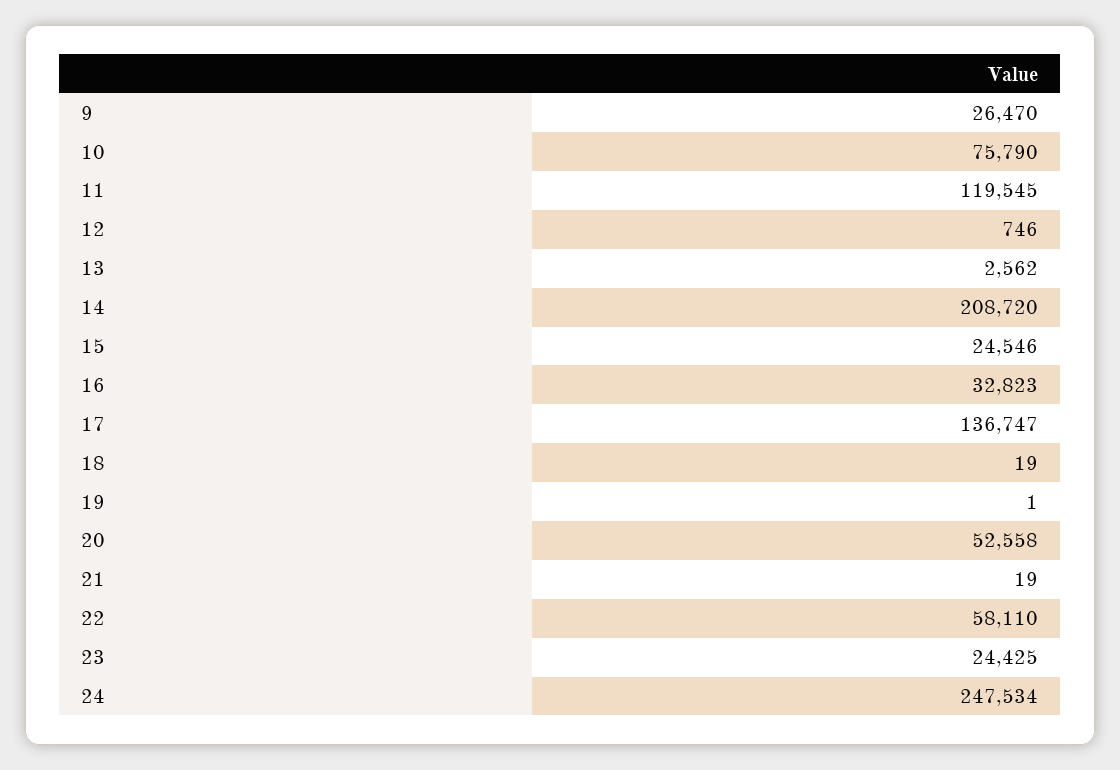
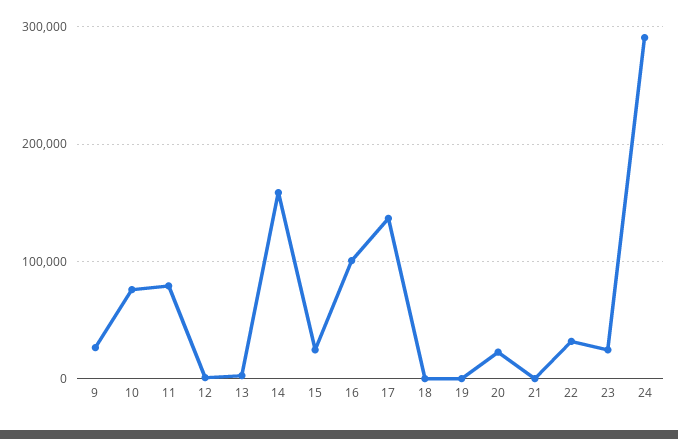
11: 119545 -> 80000
14: 208720 -> 160000
16: 32823 -> 100000
20: 52558 -> 20000
22: 58110 -> 30000
24: 247534 -> 290000

